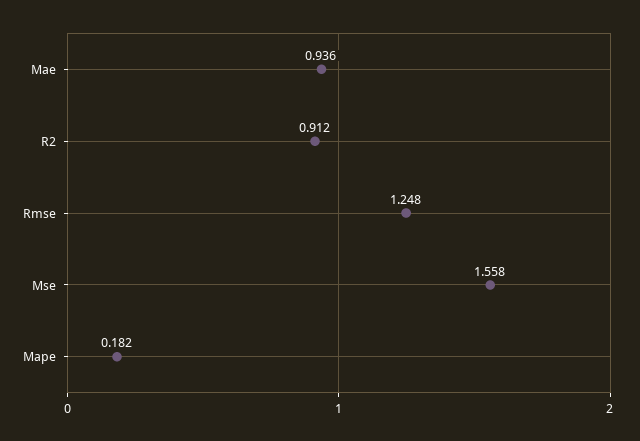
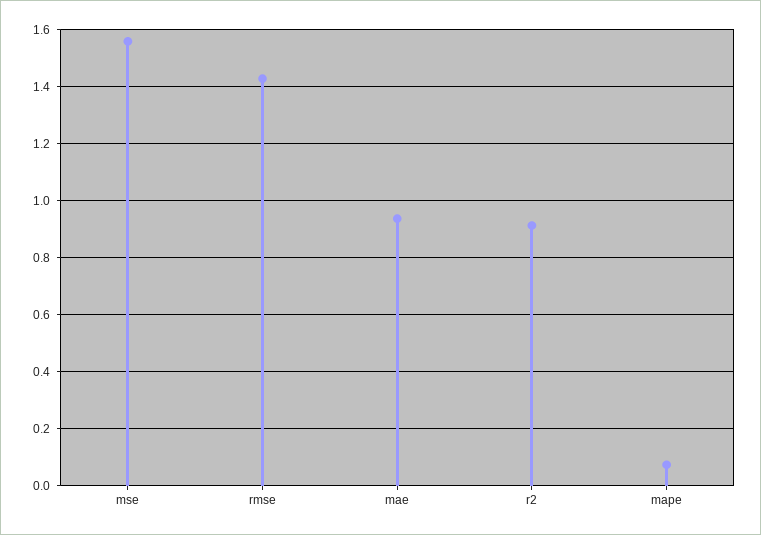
Rmse: 1.248 -> 1.425
Mape: 0.182 -> 0.075

